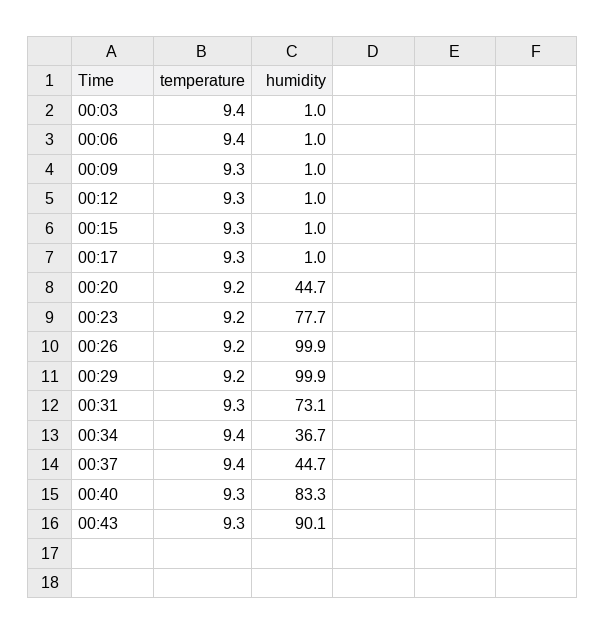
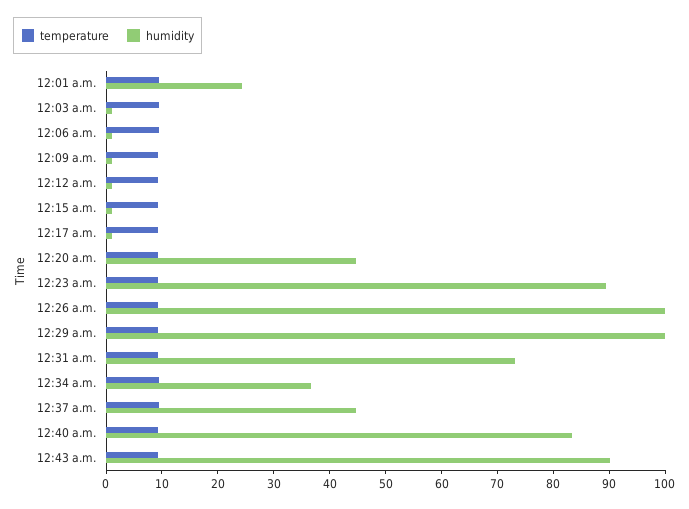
humidity, 00:23: 77.7 -> 90
temperature, 12:01 a.m.: none -> 10
humidity, 12:01 a.m.: none -> 24

